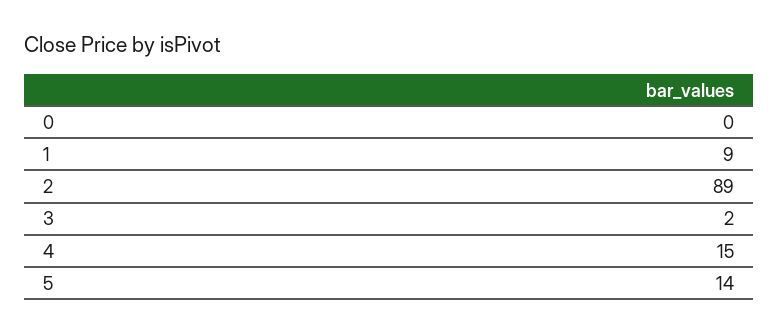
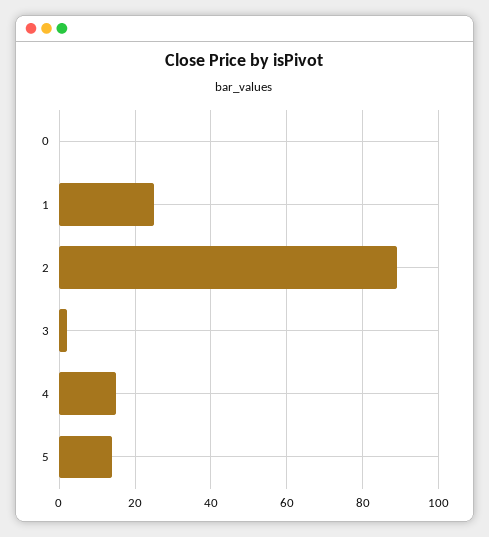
1: 9 -> 25

